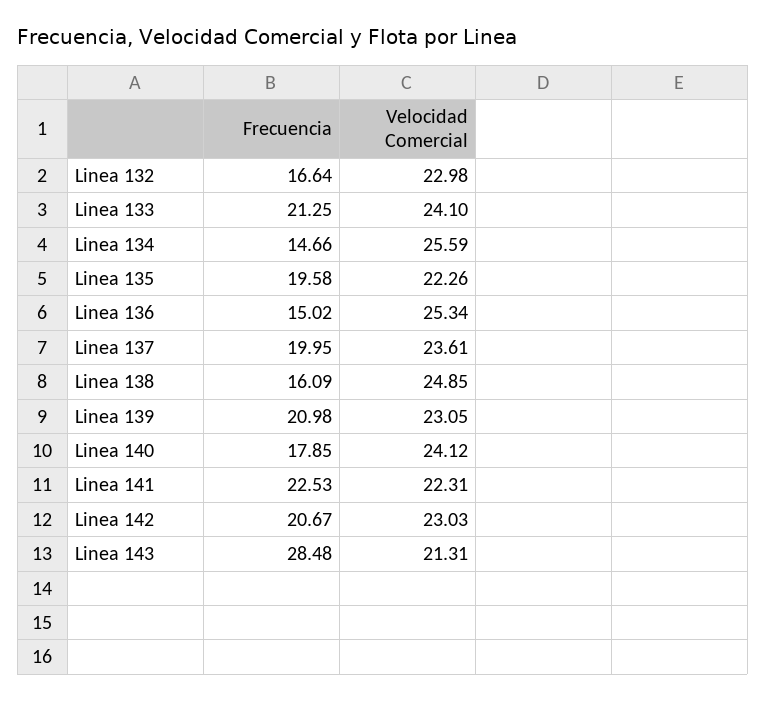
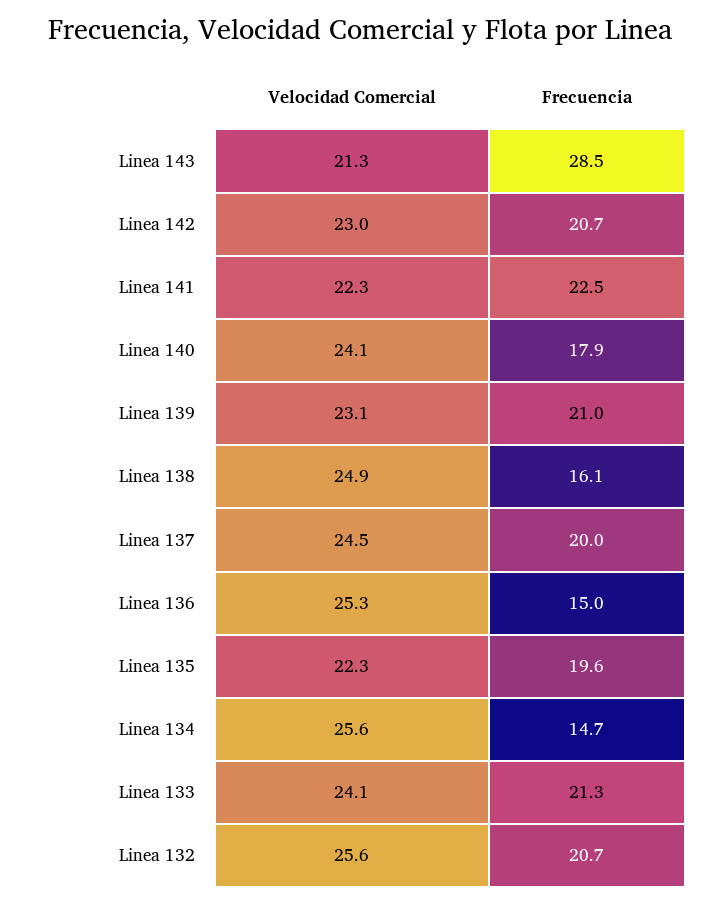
Frecuencia, Linea 132: 16.64 -> 20.7
Velocidad Comercial, Linea 132: 22.98 -> 25.6
Velocidad Comercial, Linea 137: 23.61 -> 24.5

